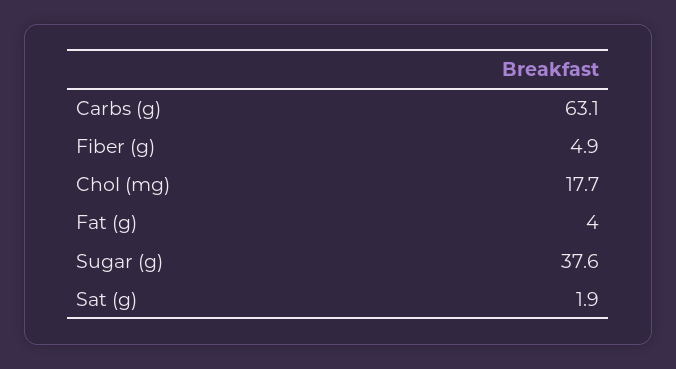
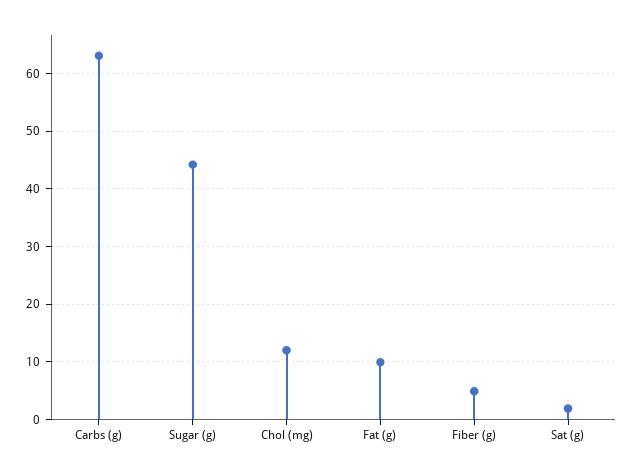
Chol (mg): 17.7 -> 12
Fat (g): 4 -> 10
Sugar (g): 37.6 -> 44

